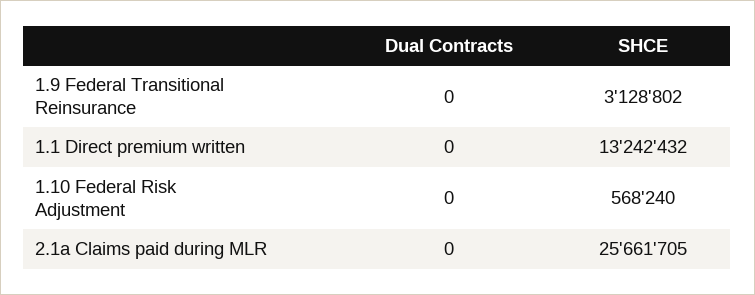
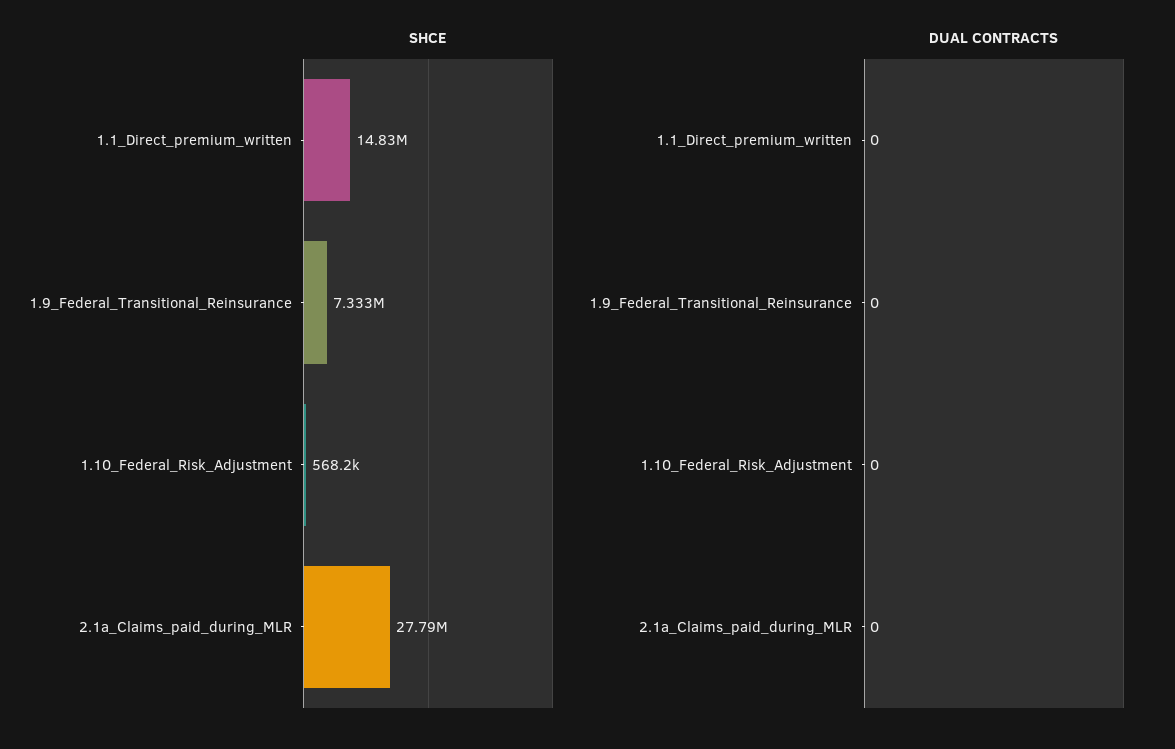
SHCE, 1.9 Federal Transitional Reinsurance: 3128802 -> 7333000
SHCE, 1.1 Direct premium written: 13242432 -> 14830000
SHCE, 2.1a Claims paid during MLR: 25661705 -> 27790000

